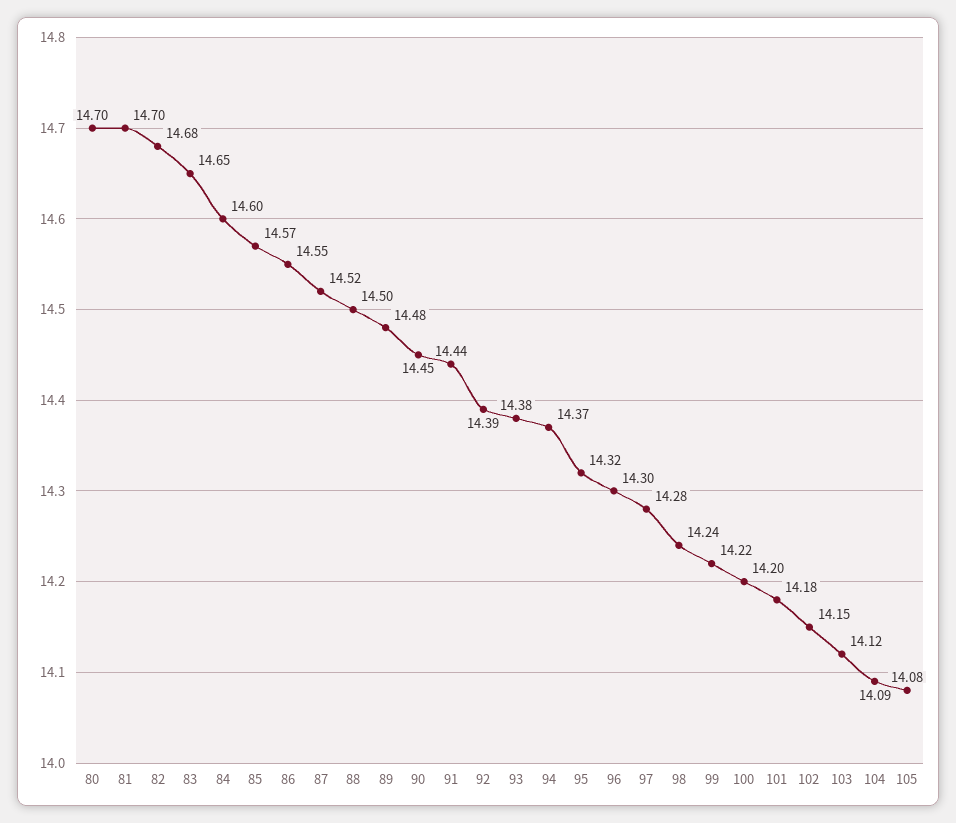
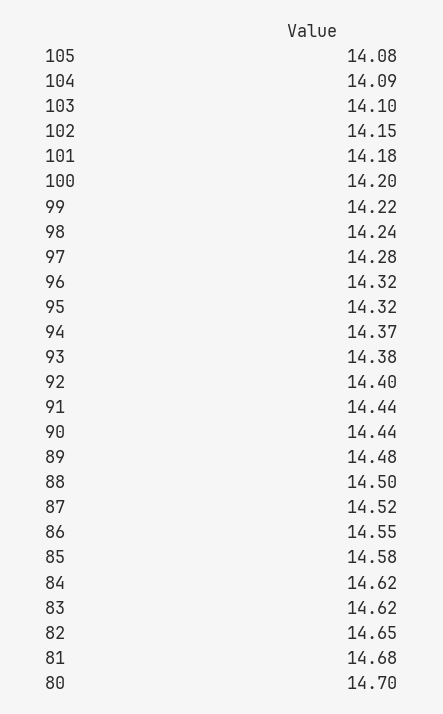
81: 14.7 -> 14.68
82: 14.68 -> 14.65
83: 14.65 -> 14.62
84: 14.6 -> 14.62
85: 14.57 -> 14.58
90: 14.45 -> 14.44
92: 14.39 -> 14.4
96: 14.3 -> 14.32
103: 14.12 -> 14.1

